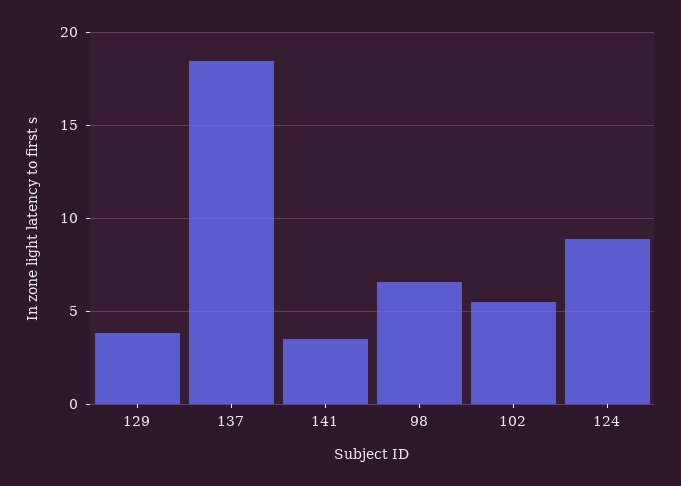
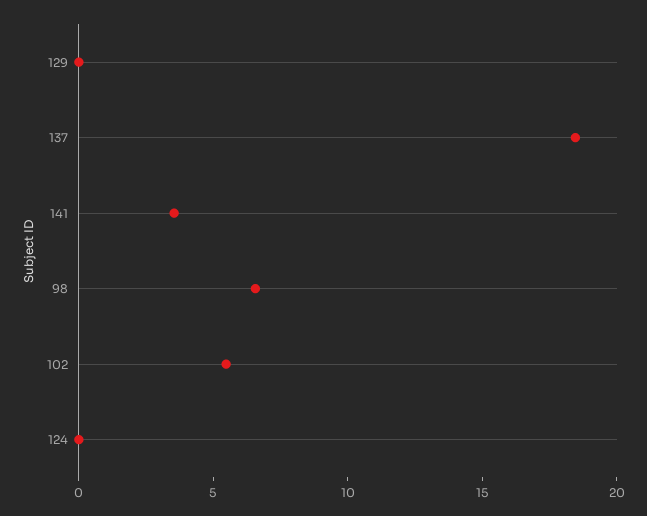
129: 4 -> 0
124: 9 -> 0

